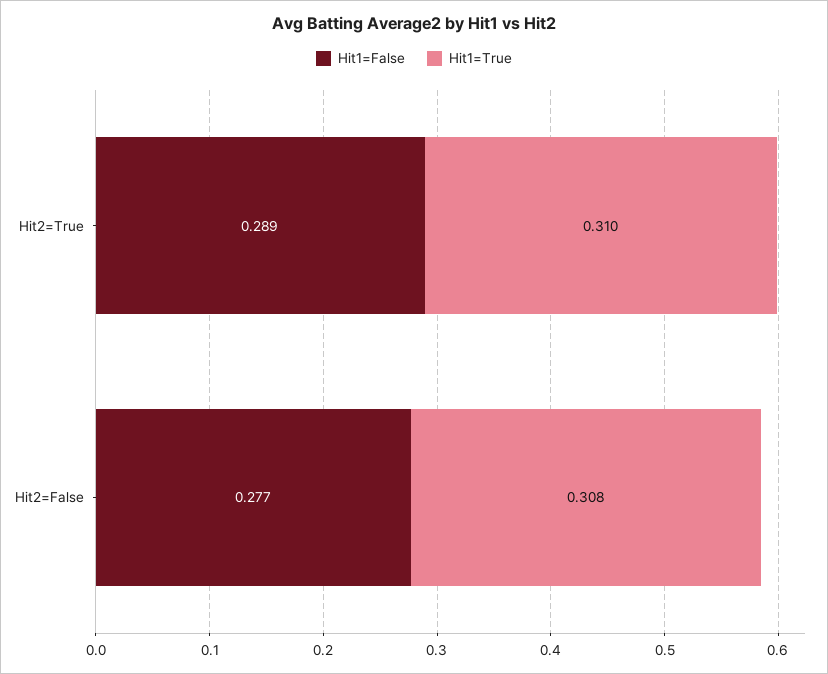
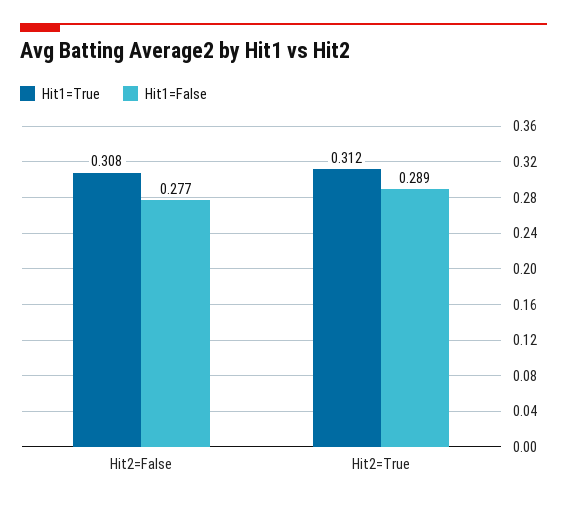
Hit1=True, Hit2=True: 0.31 -> 0.312

